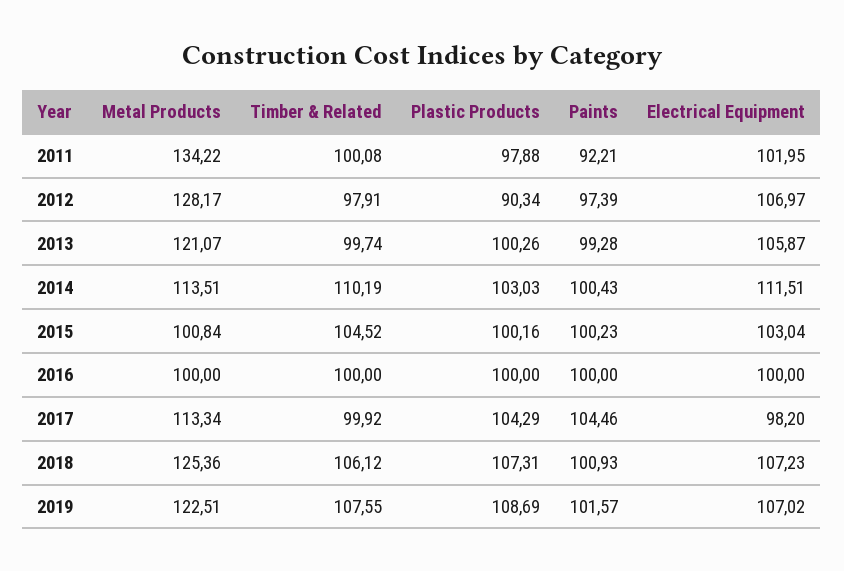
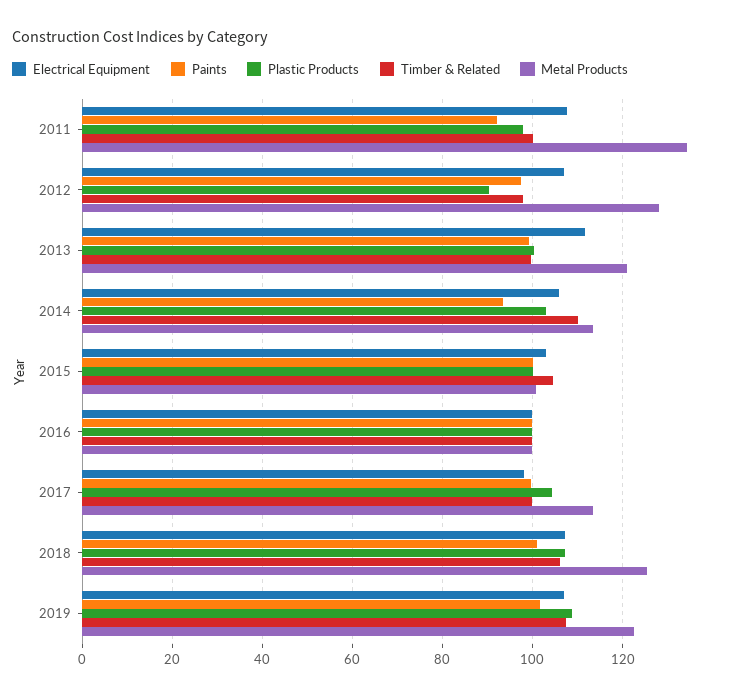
Electrical Equipment, 2011: 101.95 -> 108
Electrical Equipment, 2013: 105.87 -> 112
Paints, 2014: 100.43 -> 94
Electrical Equipment, 2014: 111.51 -> 106
Paints, 2017: 104.46 -> 100

